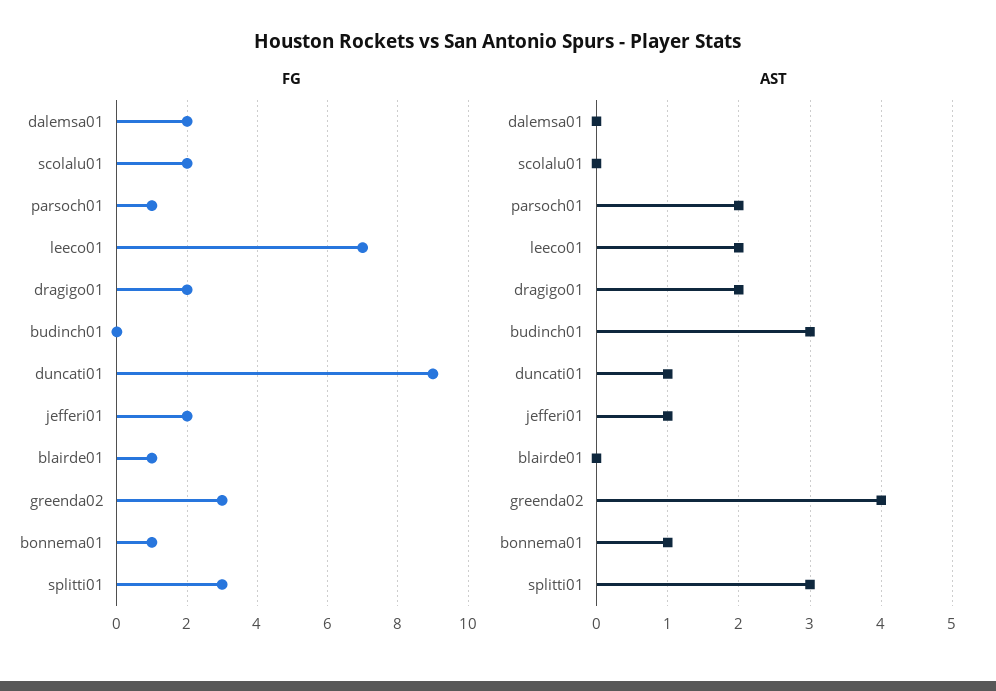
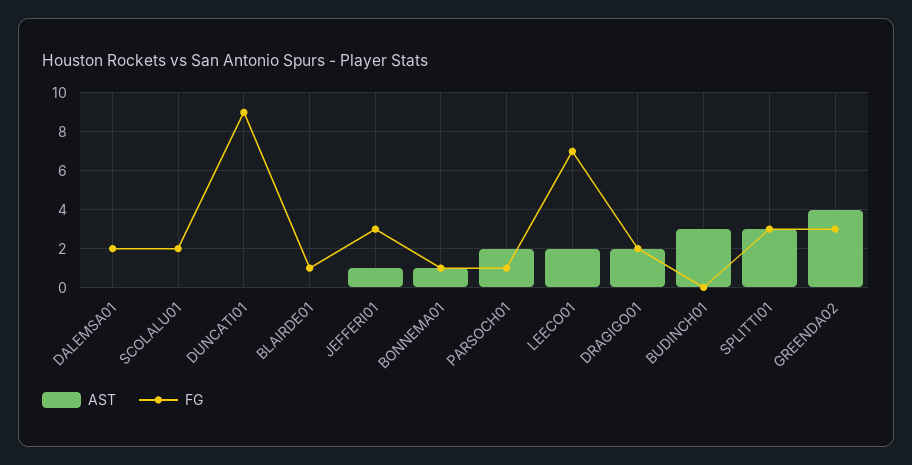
FG, jefferi01: 2 -> 3
AST, duncati01: 1 -> 0

